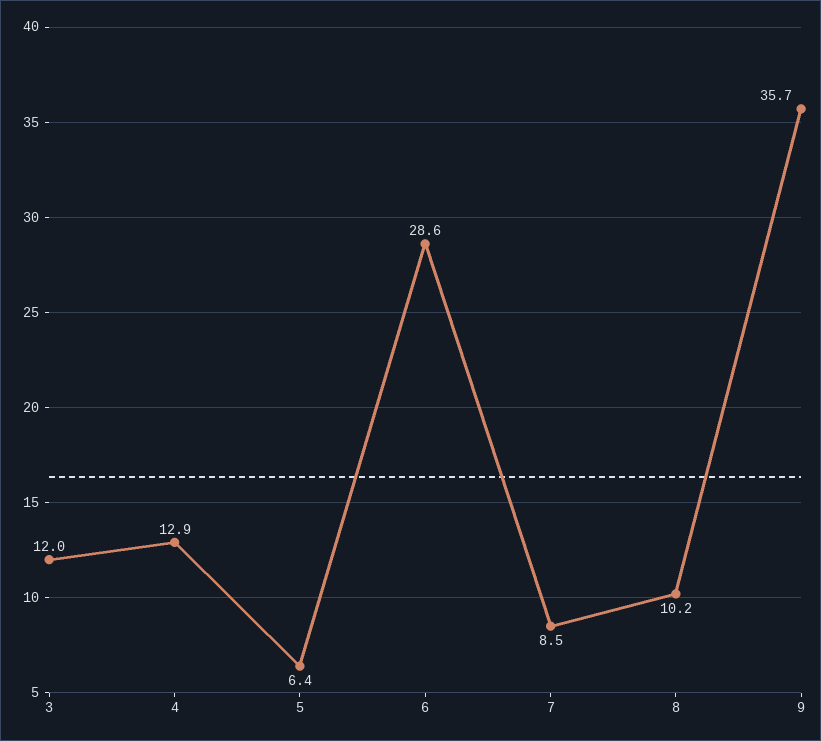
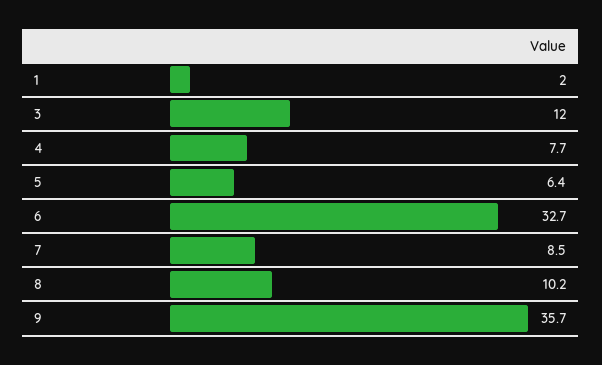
4: 12.9 -> 7.7
6: 28.6 -> 32.7
1: none -> 2

